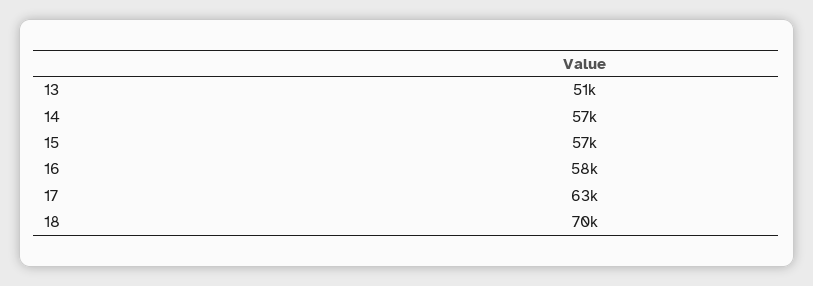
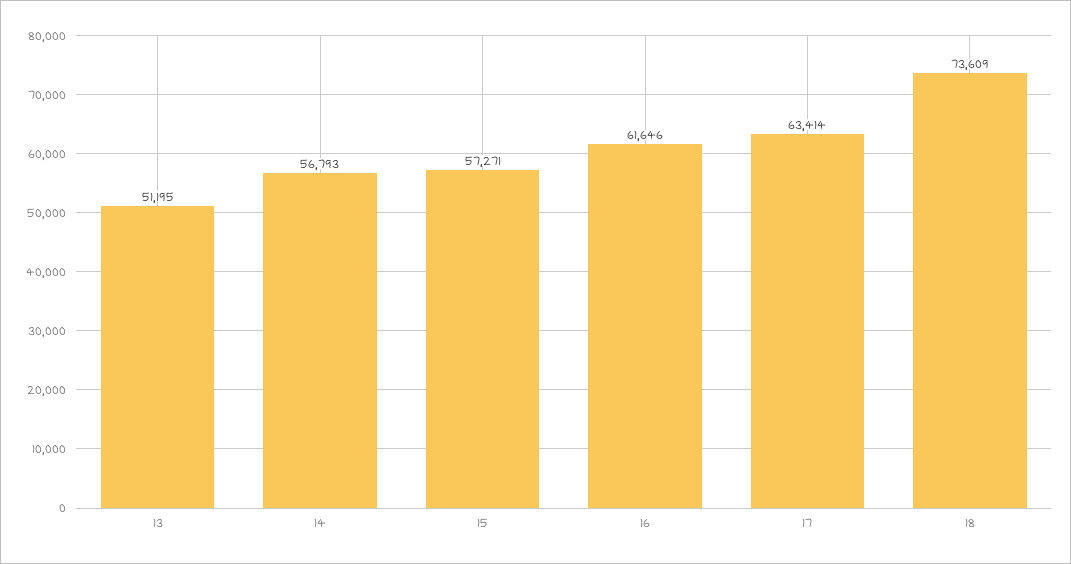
16: 58000 -> 61646
18: 70000 -> 73609

